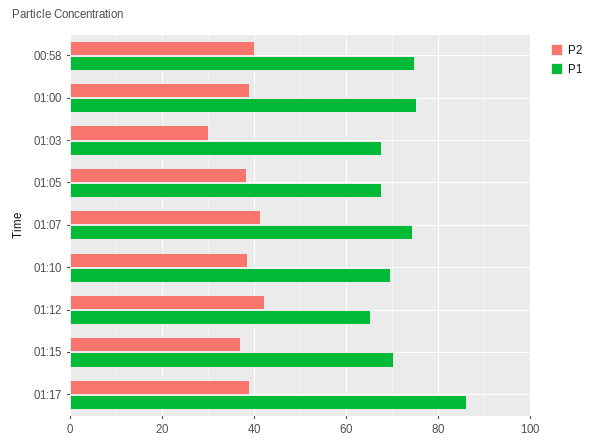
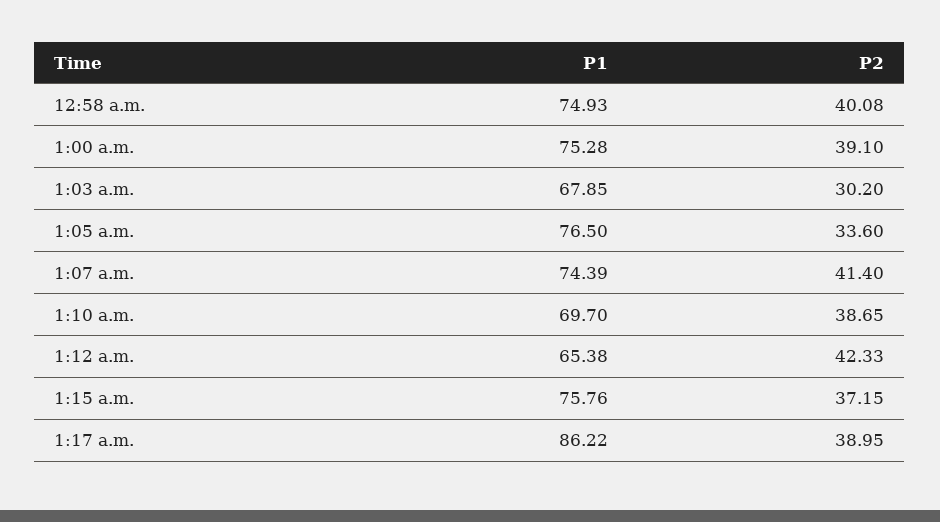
P2, 01:05: 38 -> 33.6
P1, 01:05: 68 -> 76.5
P1, 01:15: 70 -> 75.76

